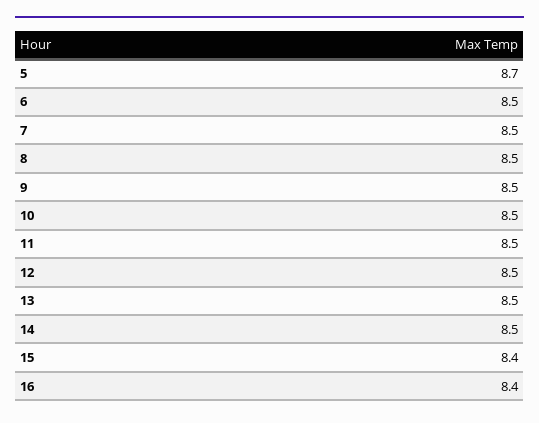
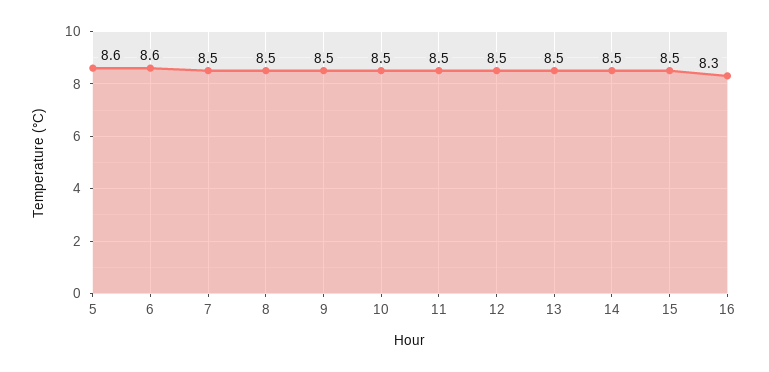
5: 8.7 -> 8.6
6: 8.5 -> 8.6
15: 8.4 -> 8.5
16: 8.4 -> 8.3

